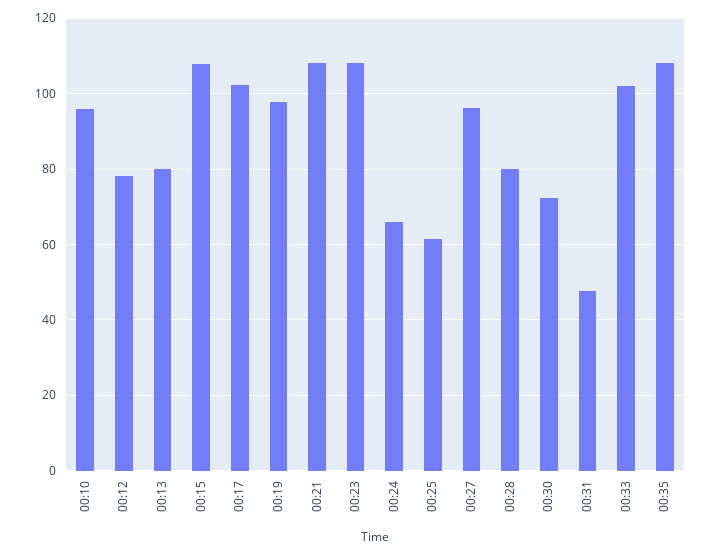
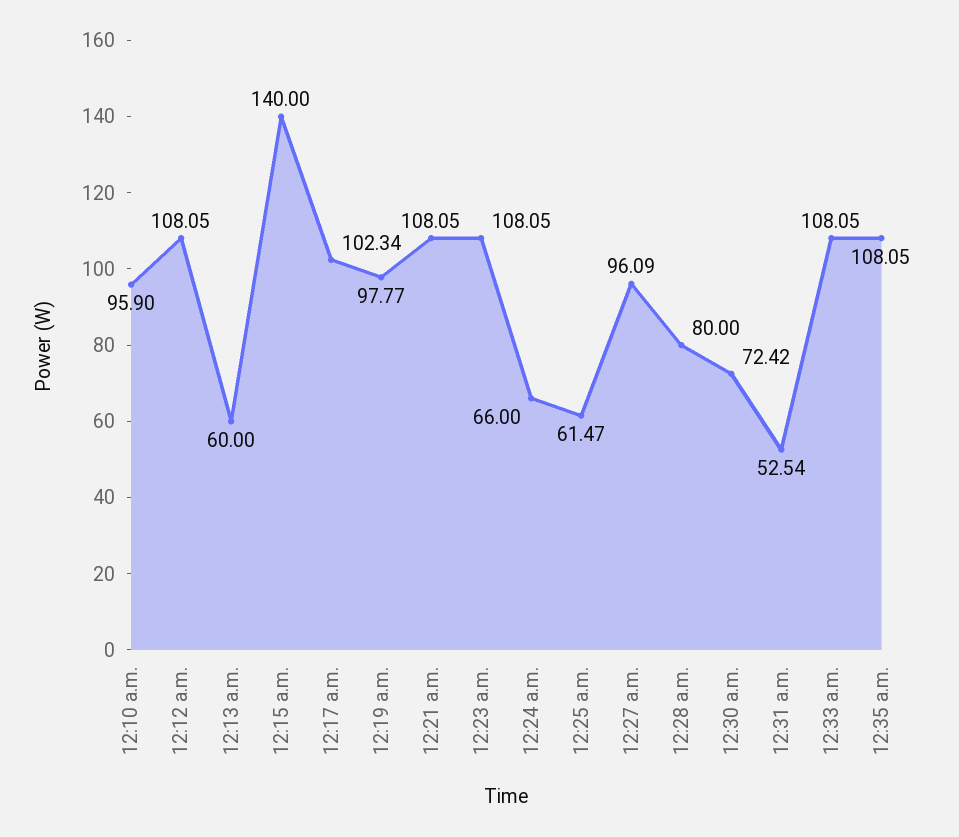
00:12: 78 -> 108.05
00:13: 80 -> 60
00:15: 108 -> 140
00:31: 48 -> 52.54
00:33: 102 -> 108.05

